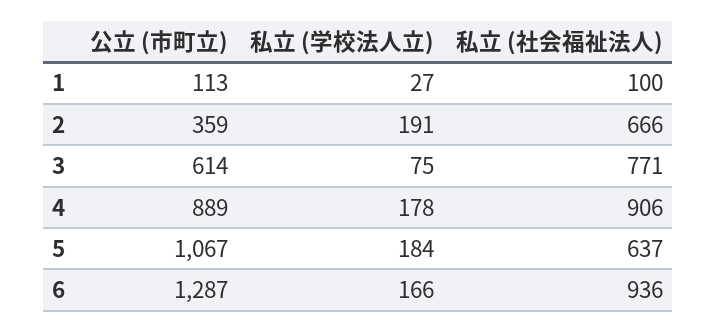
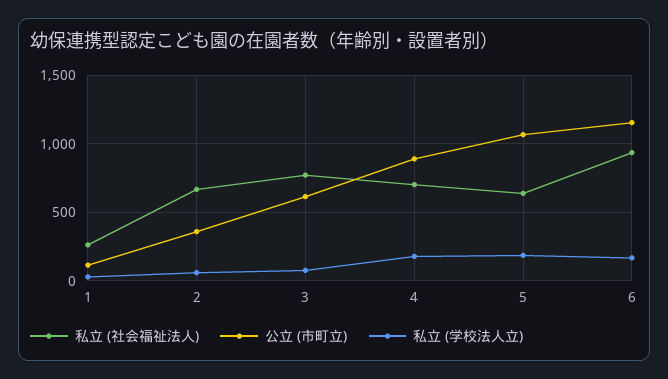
私立 (社会福祉法人), 1: 100 -> 250
私立 (学校法人立), 2: 191 -> 50
私立 (社会福祉法人), 4: 906 -> 700
公立 (市町立), 6: 1287 -> 1150

